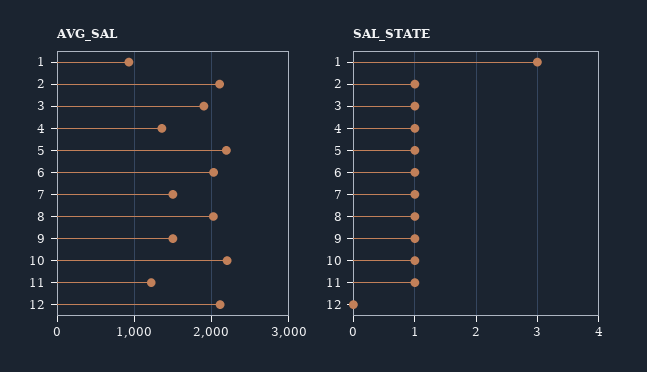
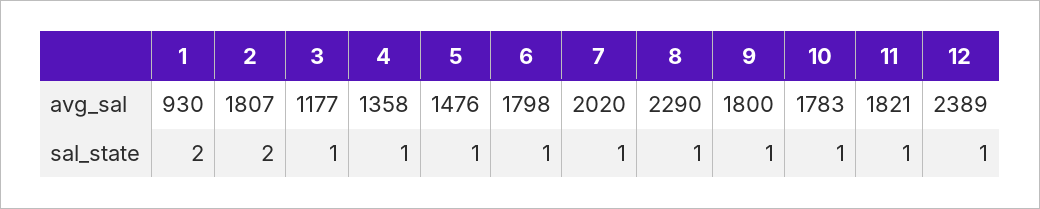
AVG_SAL, 2: 2100 -> 1807
AVG_SAL, 3: 1900 -> 1177
AVG_SAL, 5: 2200 -> 1476
AVG_SAL, 6: 2000 -> 1798
AVG_SAL, 7: 1500 -> 2020
AVG_SAL, 8: 2000 -> 2290
AVG_SAL, 9: 1500 -> 1800
AVG_SAL, 10: 2200 -> 1783
AVG_SAL, 11: 1200 -> 1821
AVG_SAL, 12: 2100 -> 2389
SAL_STATE, 1: 3 -> 2
SAL_STATE, 2: 1 -> 2
SAL_STATE, 12: 0 -> 1

